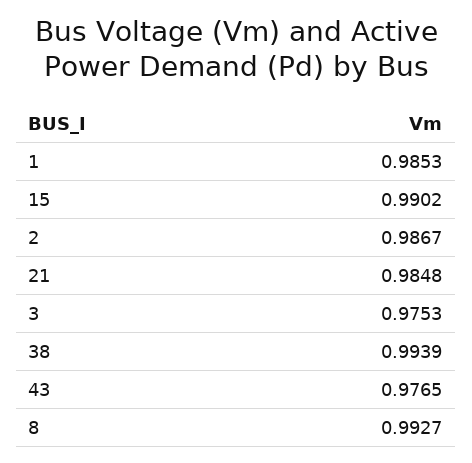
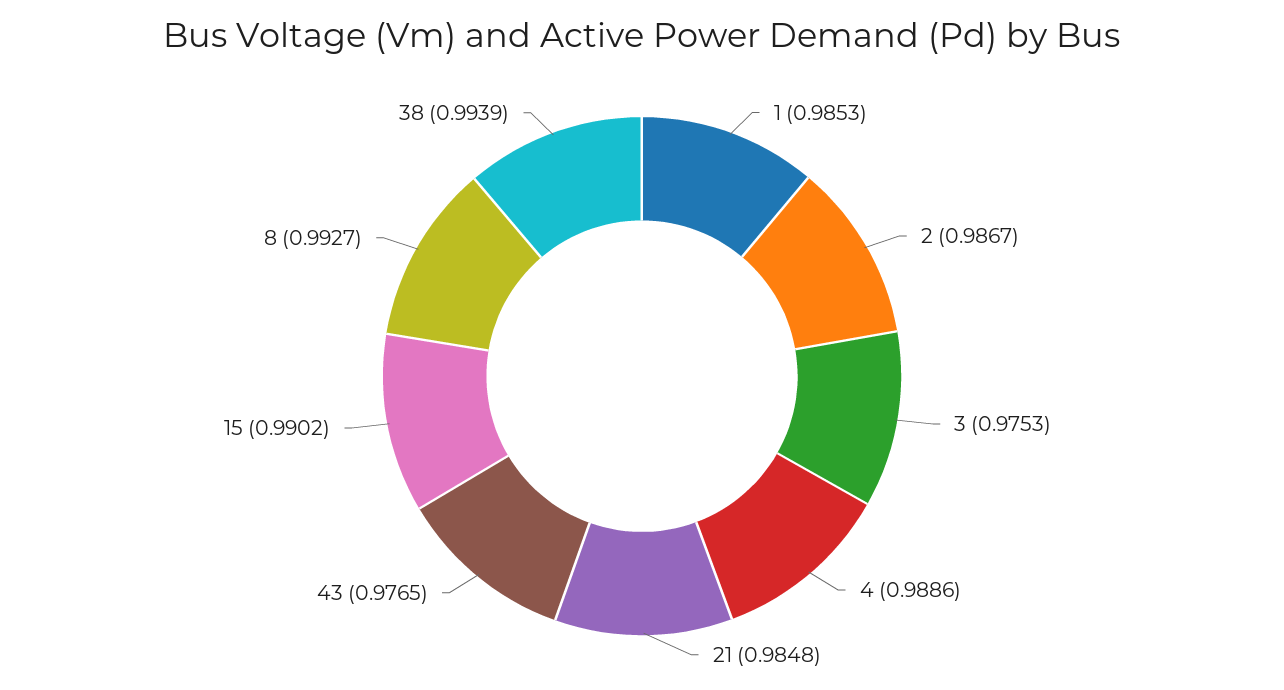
4: none -> 0.9886

